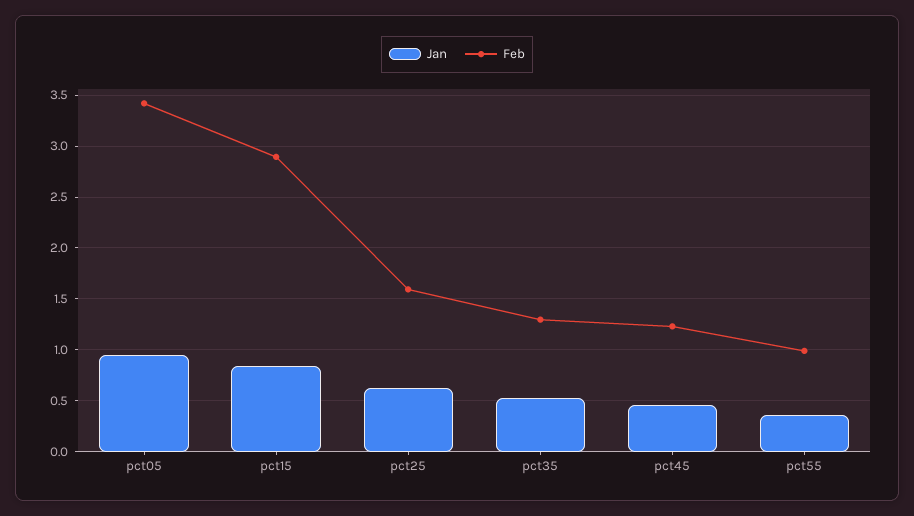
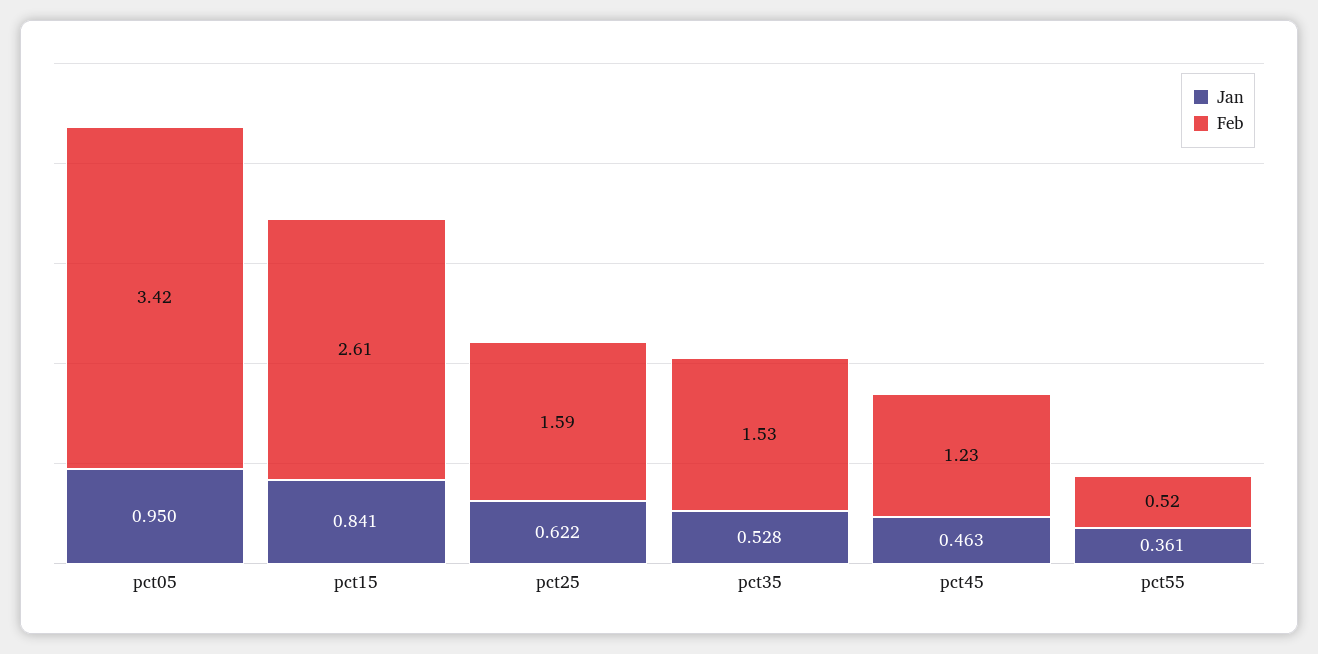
Feb, pct15: 2.9 -> 2.61
Feb, pct35: 1.3 -> 1.53
Feb, pct55: 1 -> 0.52

